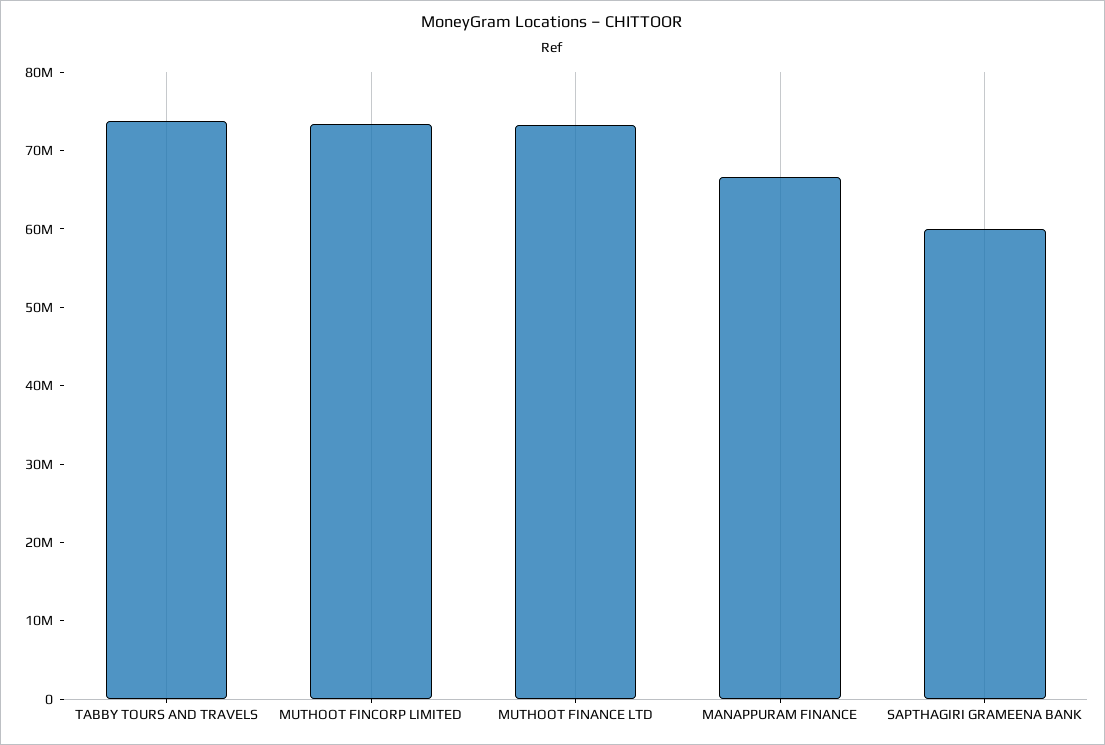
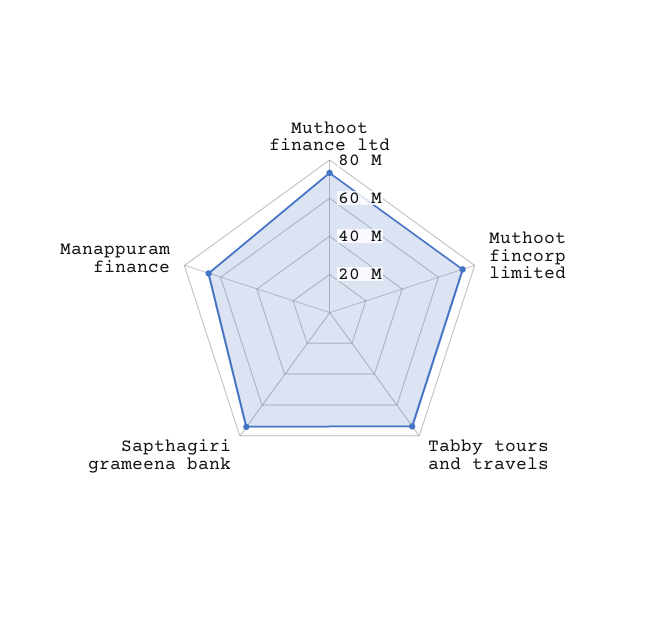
SAPTHAGIRI GRAMEENA BANK: 60000000 -> 75000000

